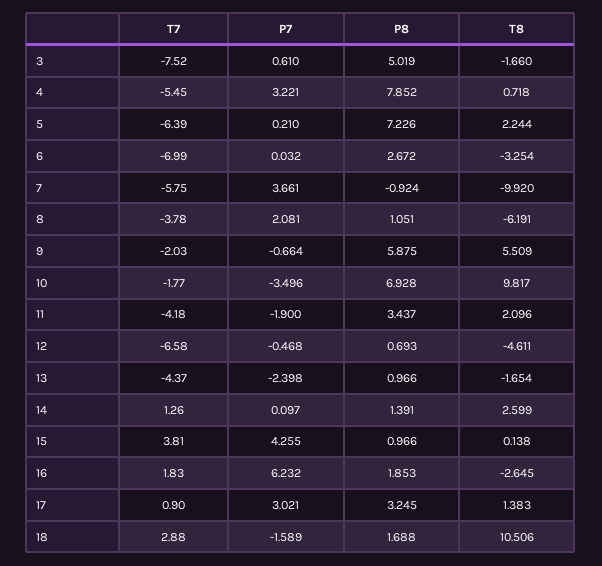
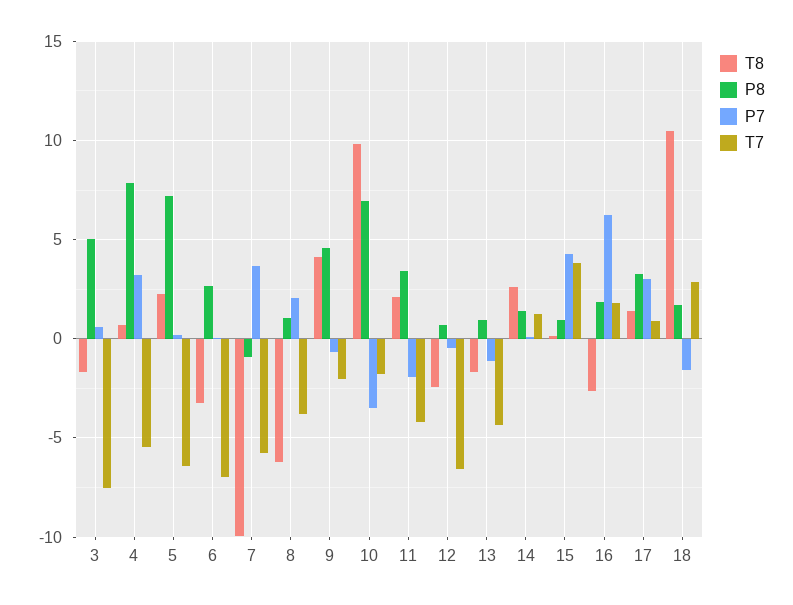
P8, 9: 5.875 -> 4.5
T8, 9: 5.509 -> 4
T8, 12: -4.611 -> -2.5
P7, 13: -2.398 -> -1

